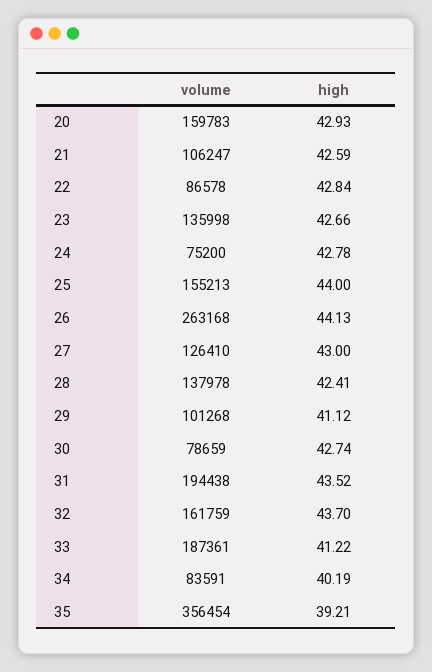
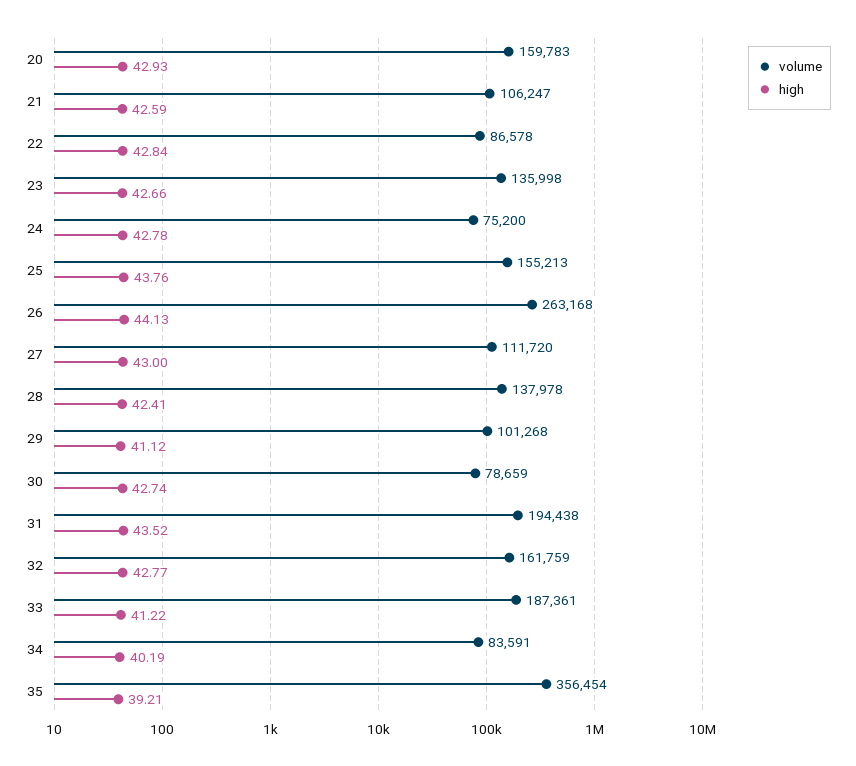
high, 25: 44 -> 43.76
volume, 27: 126410 -> 111720
high, 32: 43.7 -> 42.77

